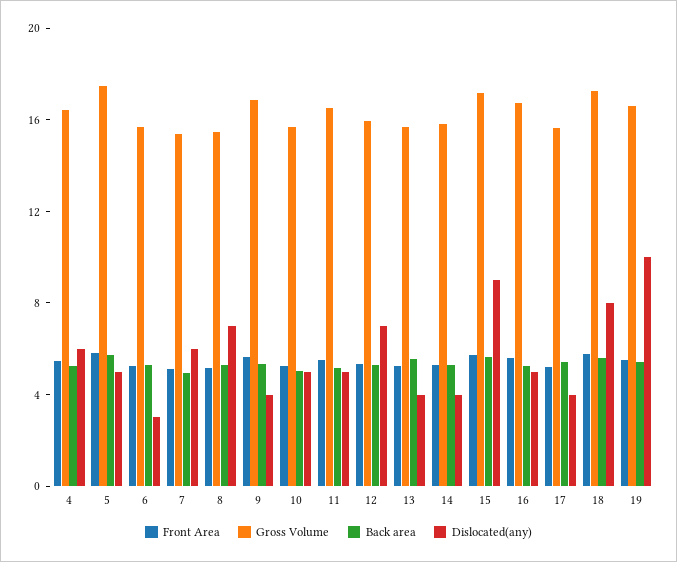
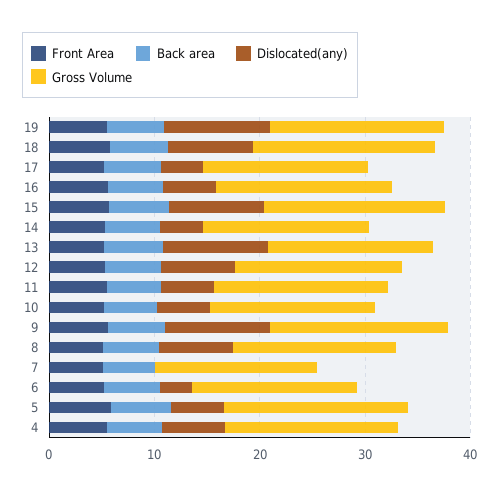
Dislocated(any), 7: 6 -> 0
Dislocated(any), 9: 4 -> 10
Dislocated(any), 13: 4 -> 10

